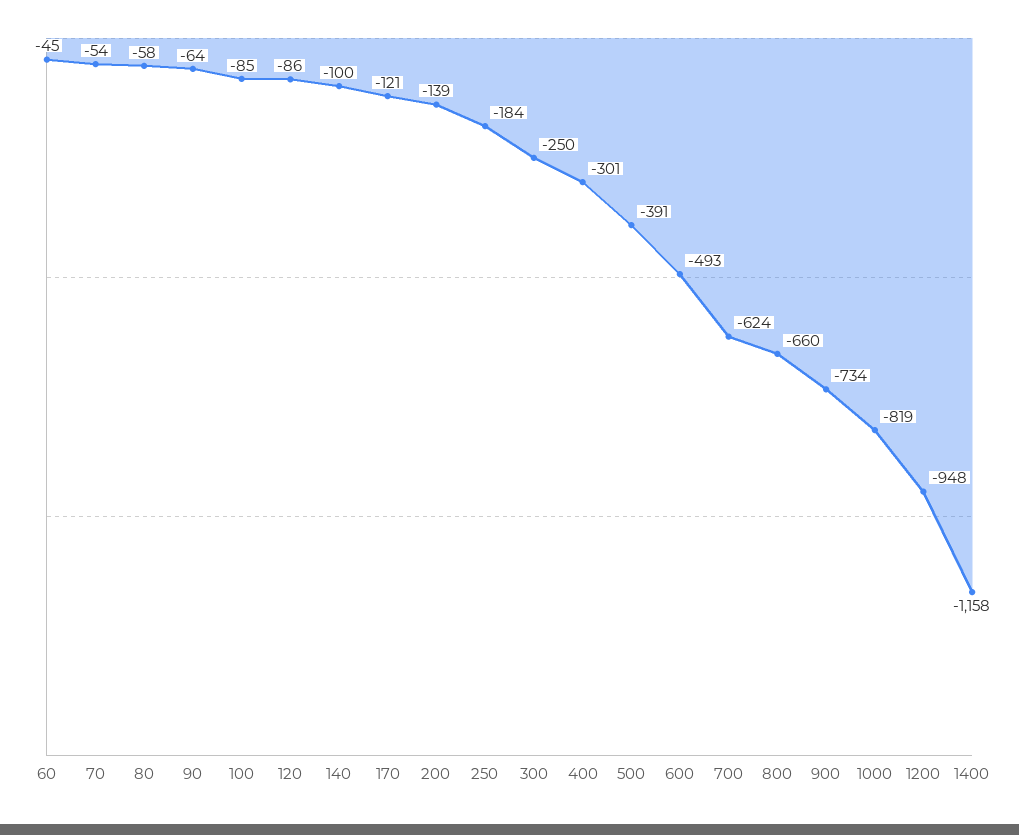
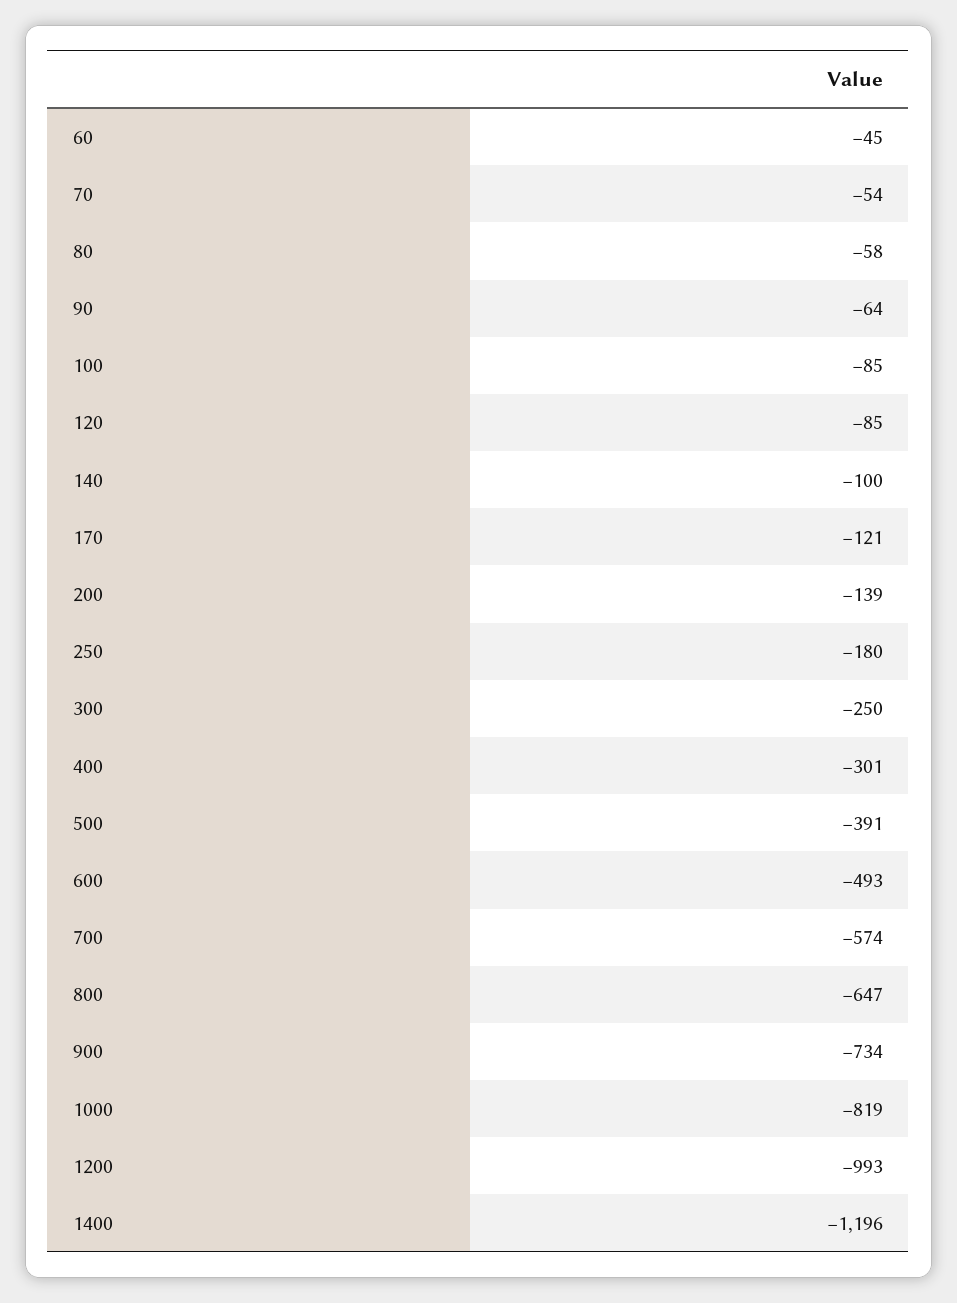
120: -86 -> -85
250: -184 -> -180
700: -624 -> -574
800: -660 -> -647
1200: -948 -> -993
1400: -1158 -> -1196

